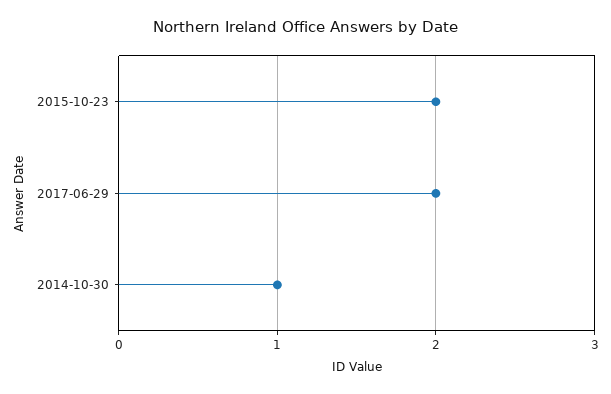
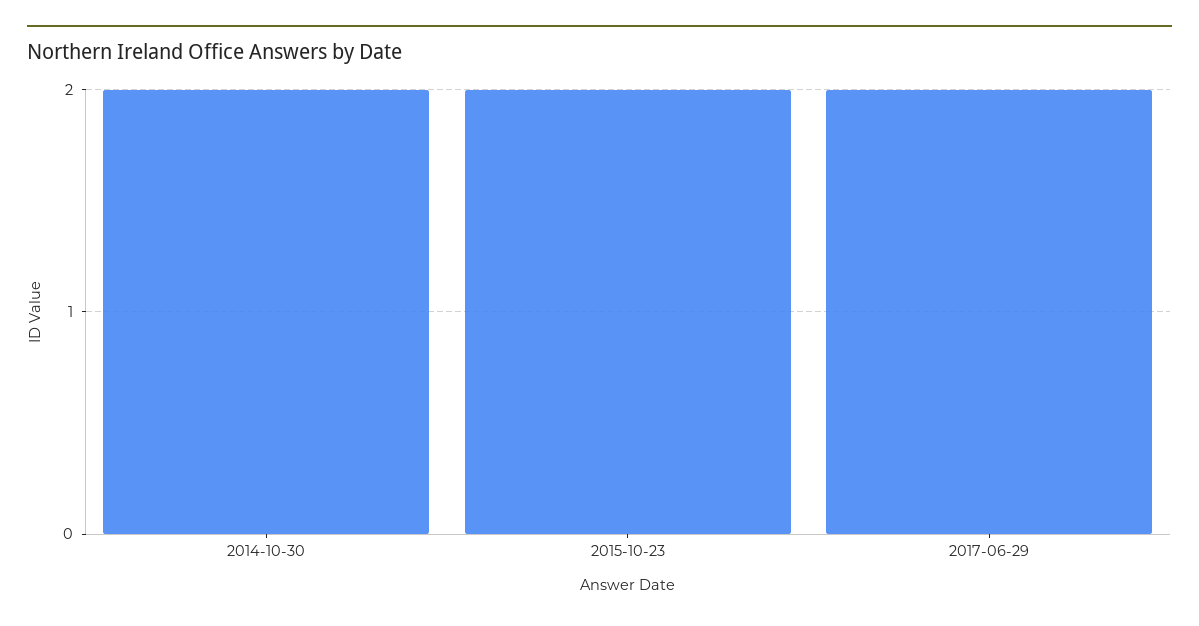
2014-10-30: 1 -> 2

